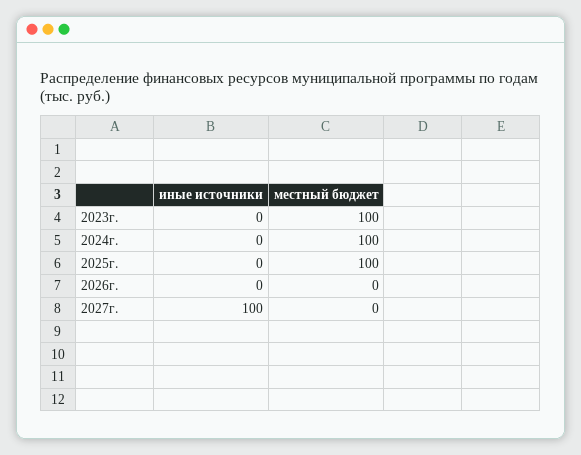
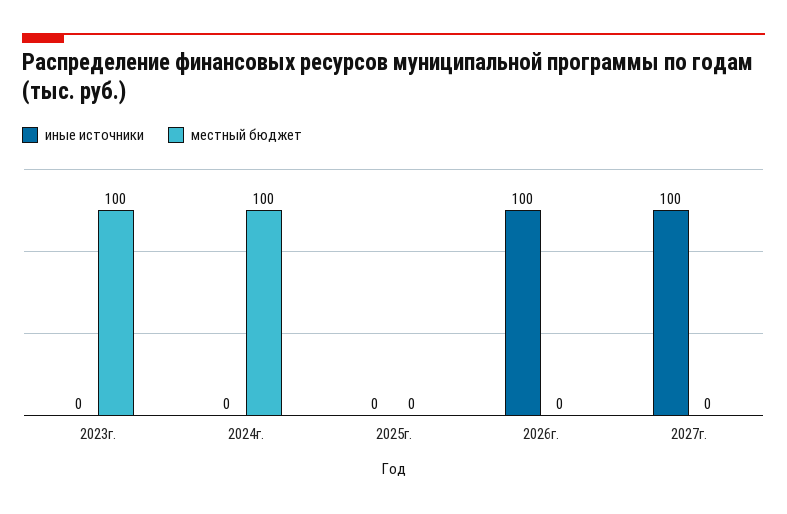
местный бюджет, 2025г.: 100 -> 0
иные источники, 2026г.: 0 -> 100

